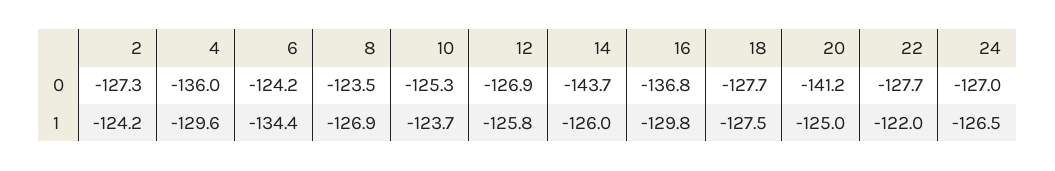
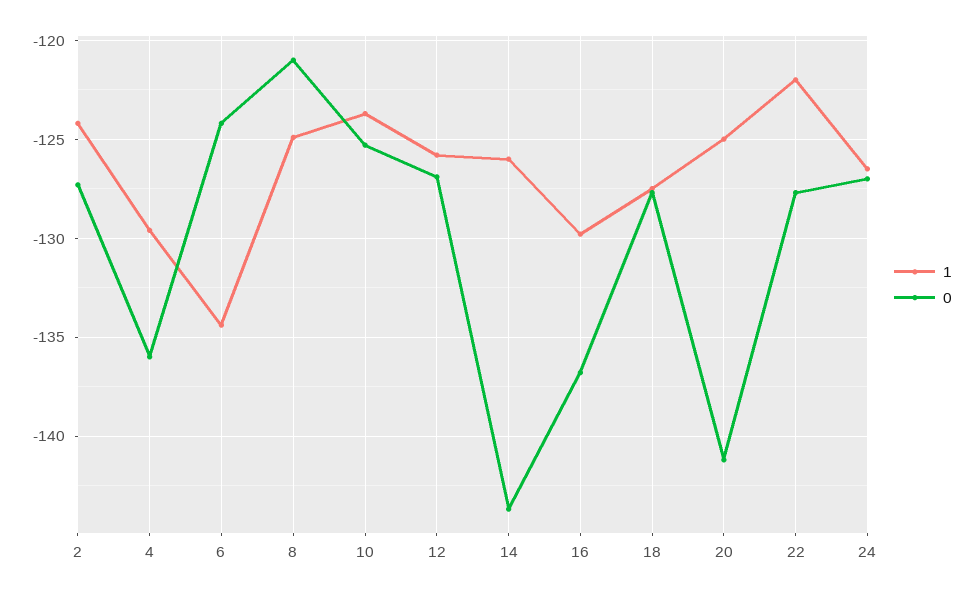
0, 8: -123.5 -> -121
1, 8: -126.9 -> -125

